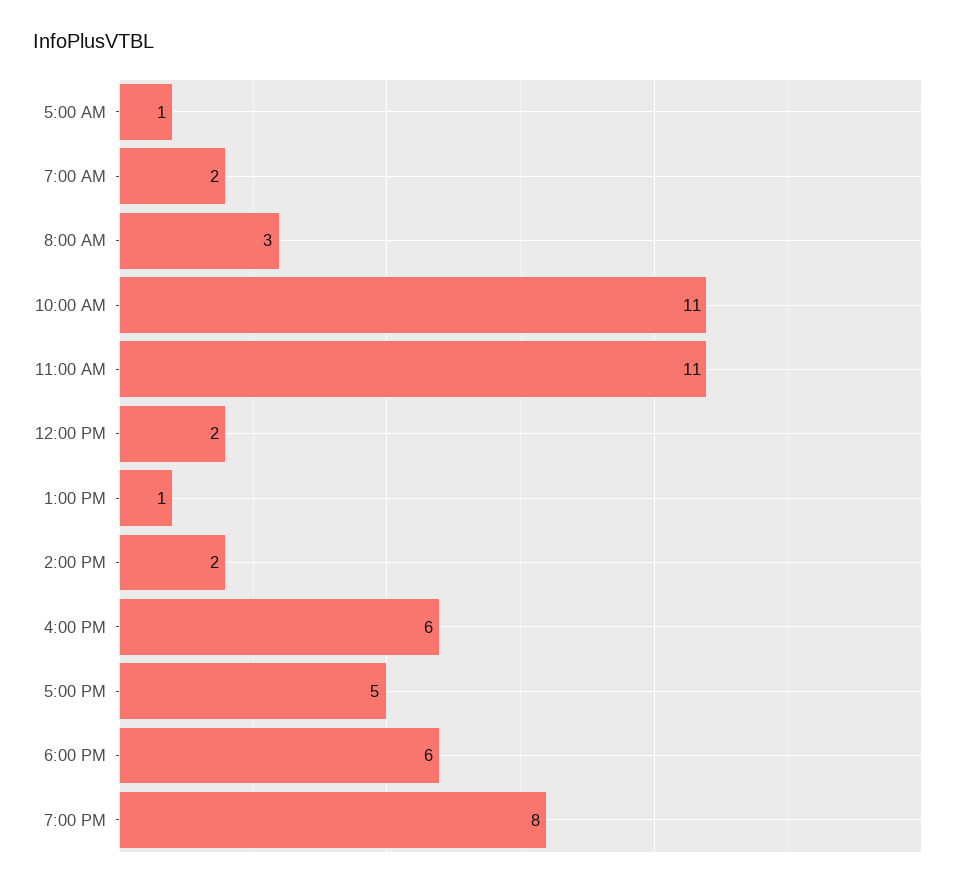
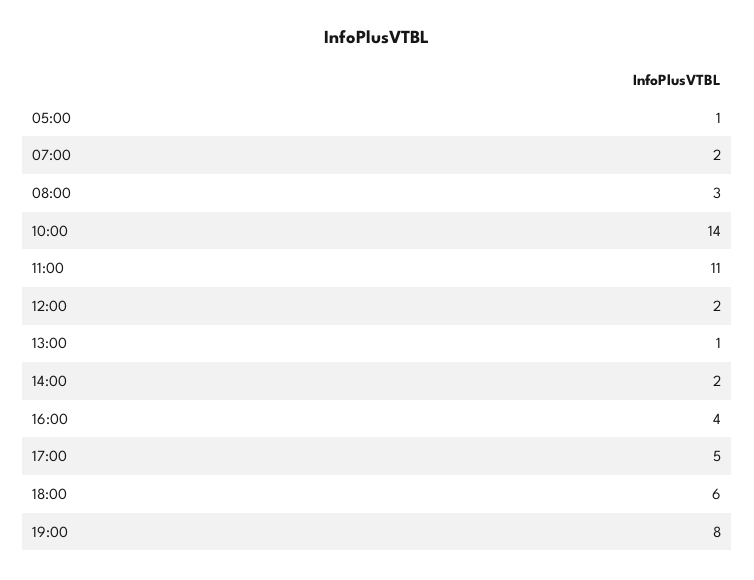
10:00 AM: 11 -> 14
4:00 PM: 6 -> 4

